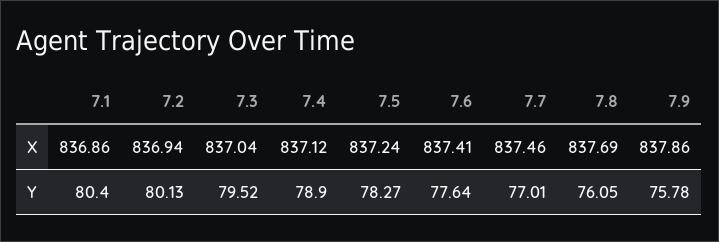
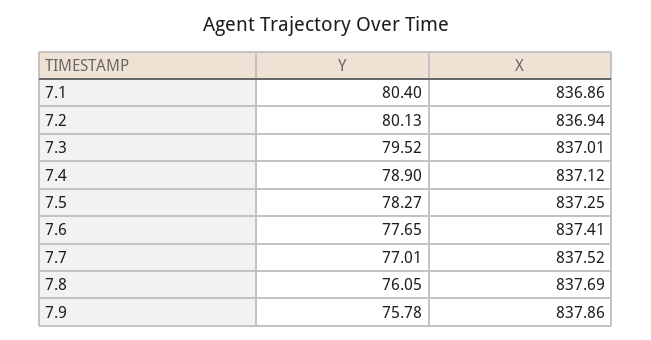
7.3, X: 837.04 -> 837.01
7.5, X: 837.24 -> 837.25
7.7, X: 837.46 -> 837.52
7.6, Y: 77.64 -> 77.65

